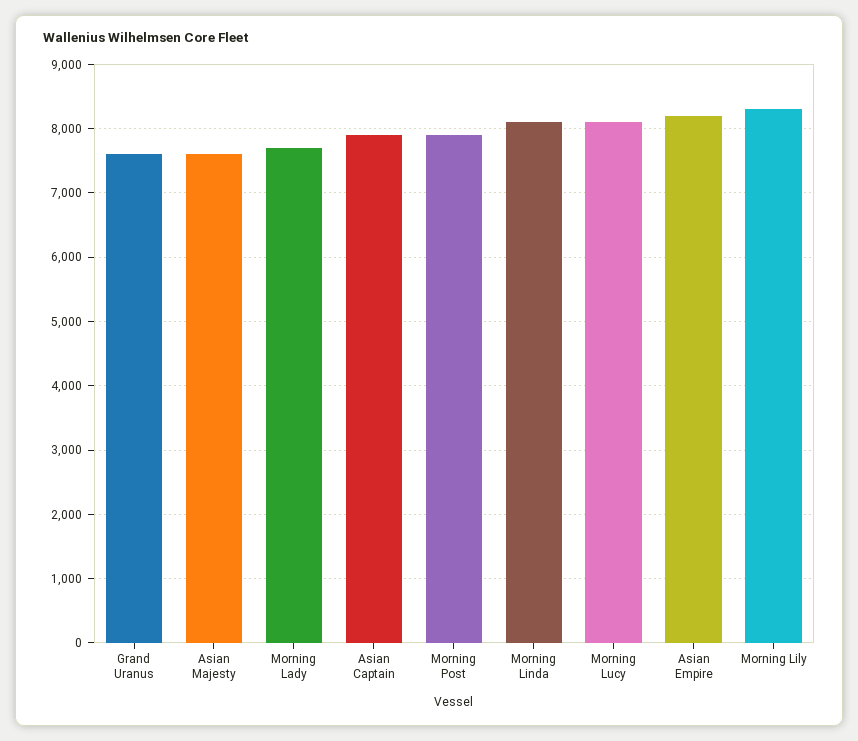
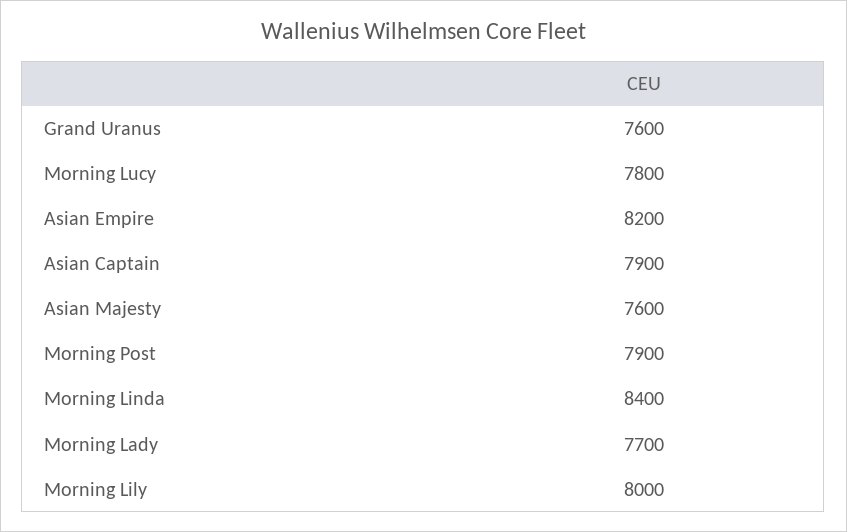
Morning Linda: 8100 -> 8400
Morning Lucy: 8100 -> 7800
Morning Lily: 8300 -> 8000

